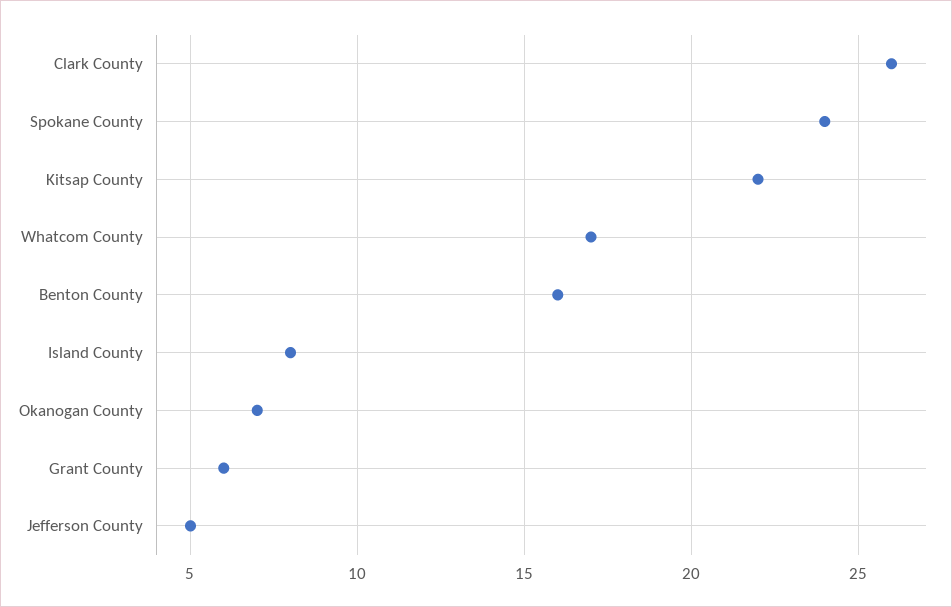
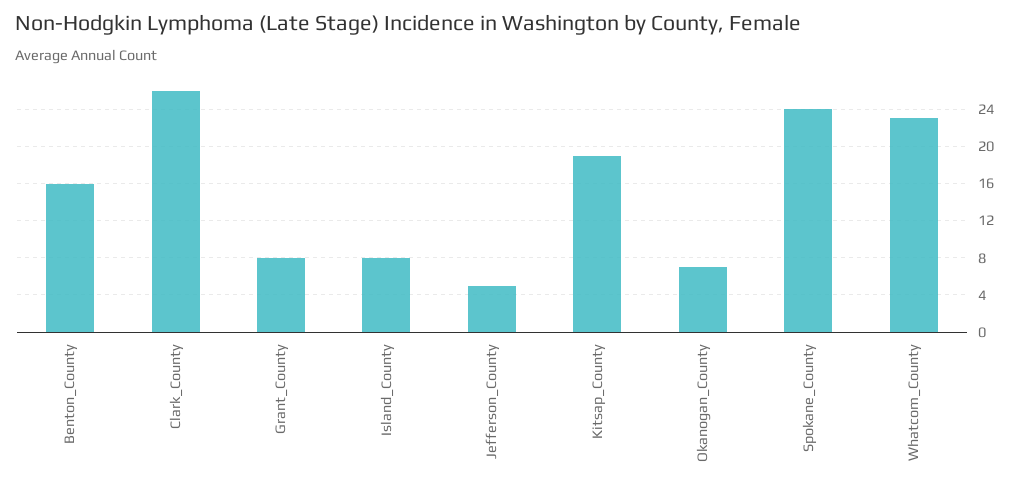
Kitsap County: 22 -> 19
Whatcom County: 17 -> 23
Grant County: 6 -> 8

